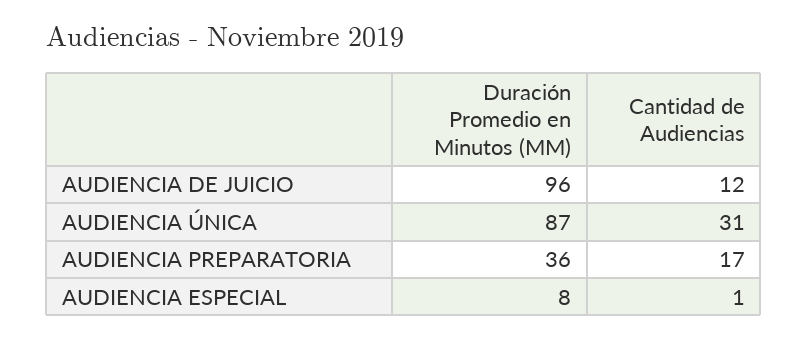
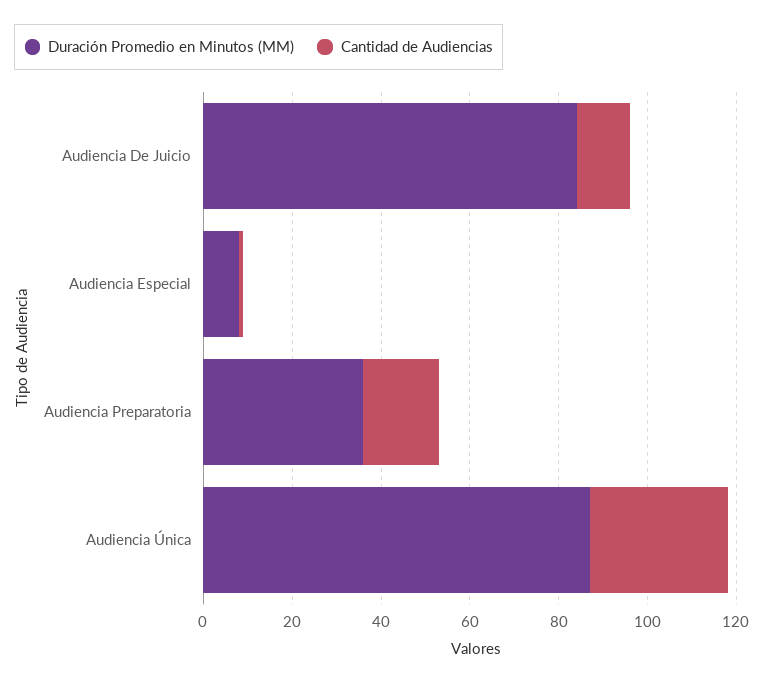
Duración Promedio en Minutos (MM), AUDIENCIA DE JUICIO: 96 -> 85

